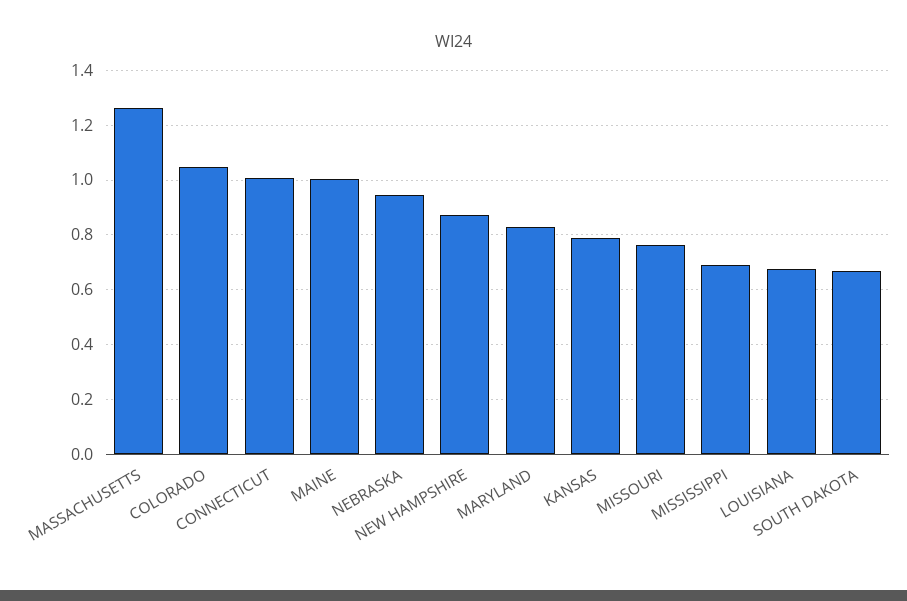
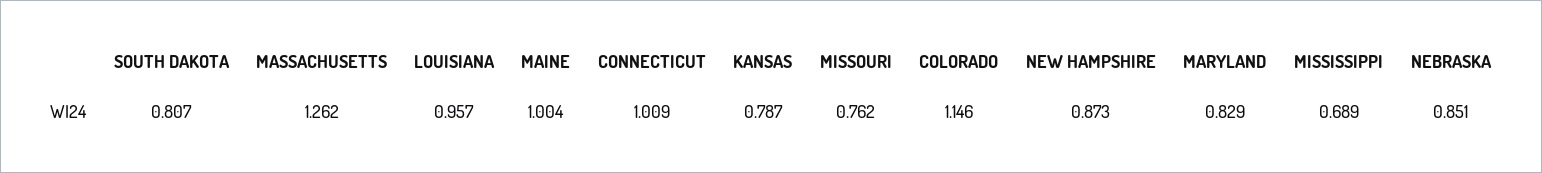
COLORADO: 1.05 -> 1.146
NEBRASKA: 0.95 -> 0.851
LOUISIANA: 0.675 -> 0.957
SOUTH DAKOTA: 0.675 -> 0.807

